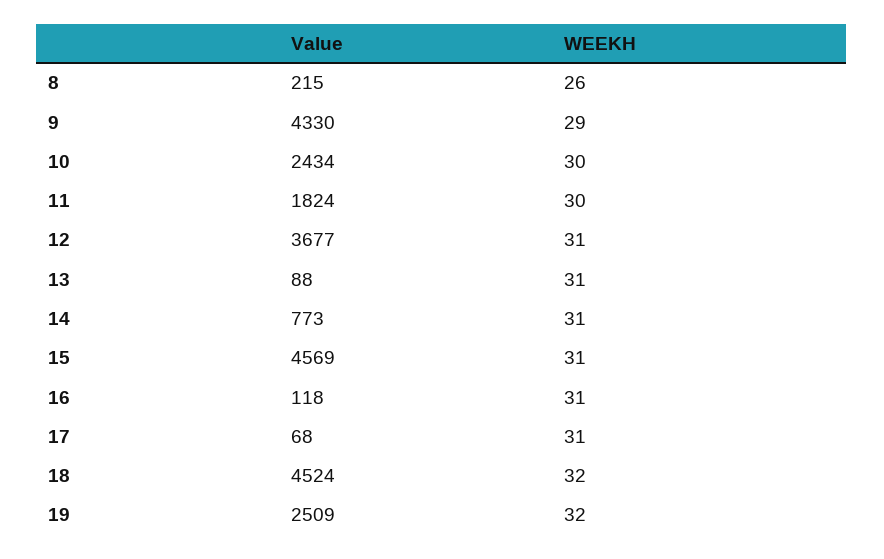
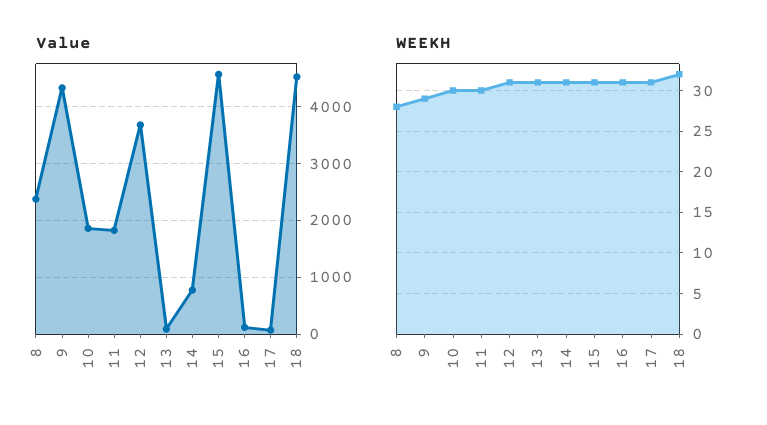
Value, 8: 215 -> 2400
WEEKH, 8: 26 -> 28
Value, 10: 2434 -> 1800
Value, 19: 2509 -> none
WEEKH, 19: 32 -> none

